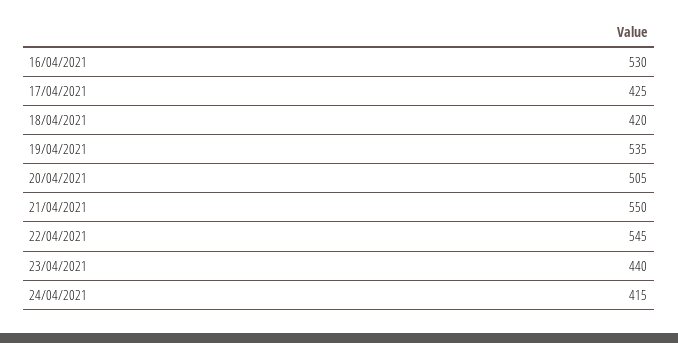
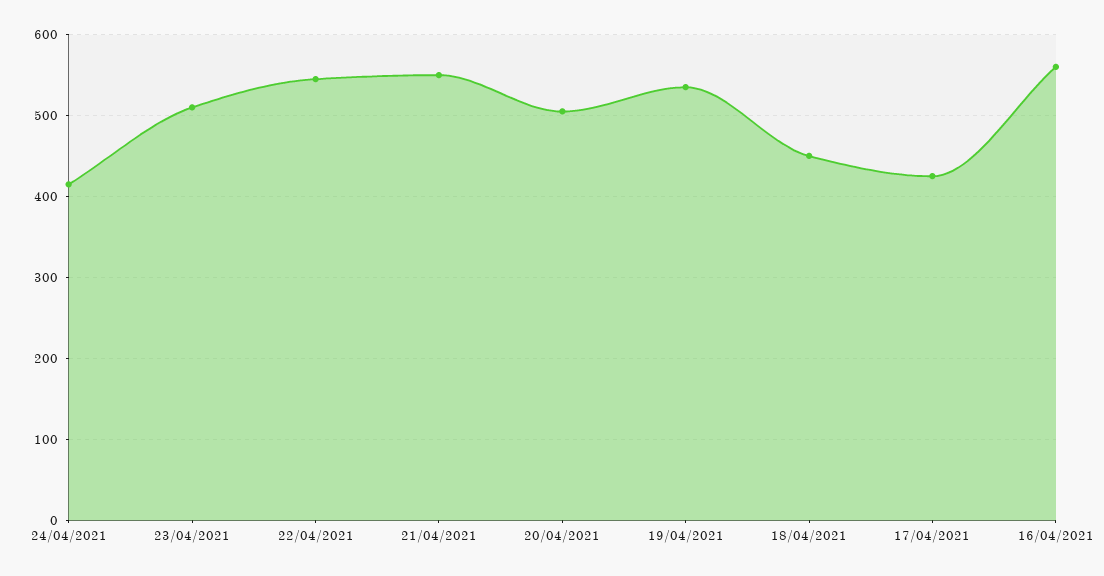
16/04/2021: 530 -> 560
18/04/2021: 420 -> 450
23/04/2021: 440 -> 510

